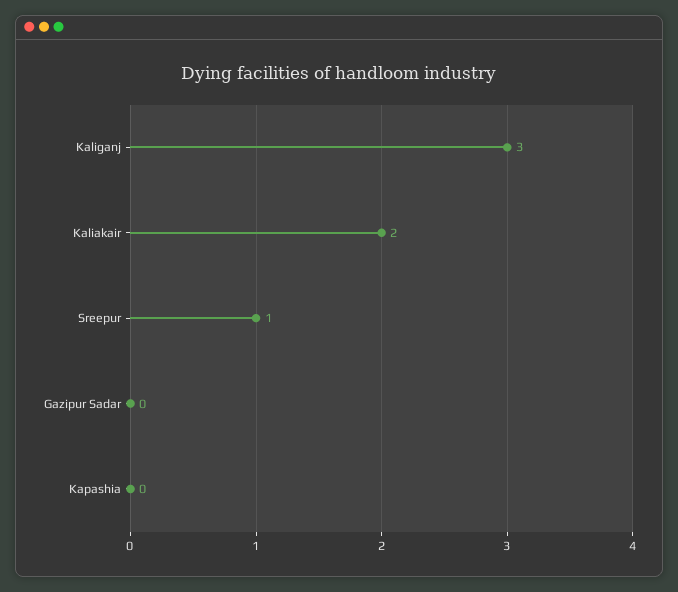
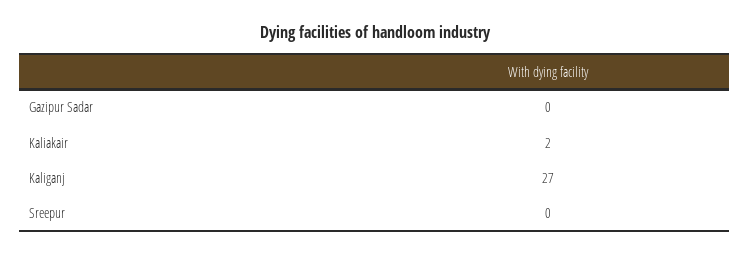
Kaliganj: 3 -> 27
Sreepur: 1 -> 0
Kapashia: 0 -> none

